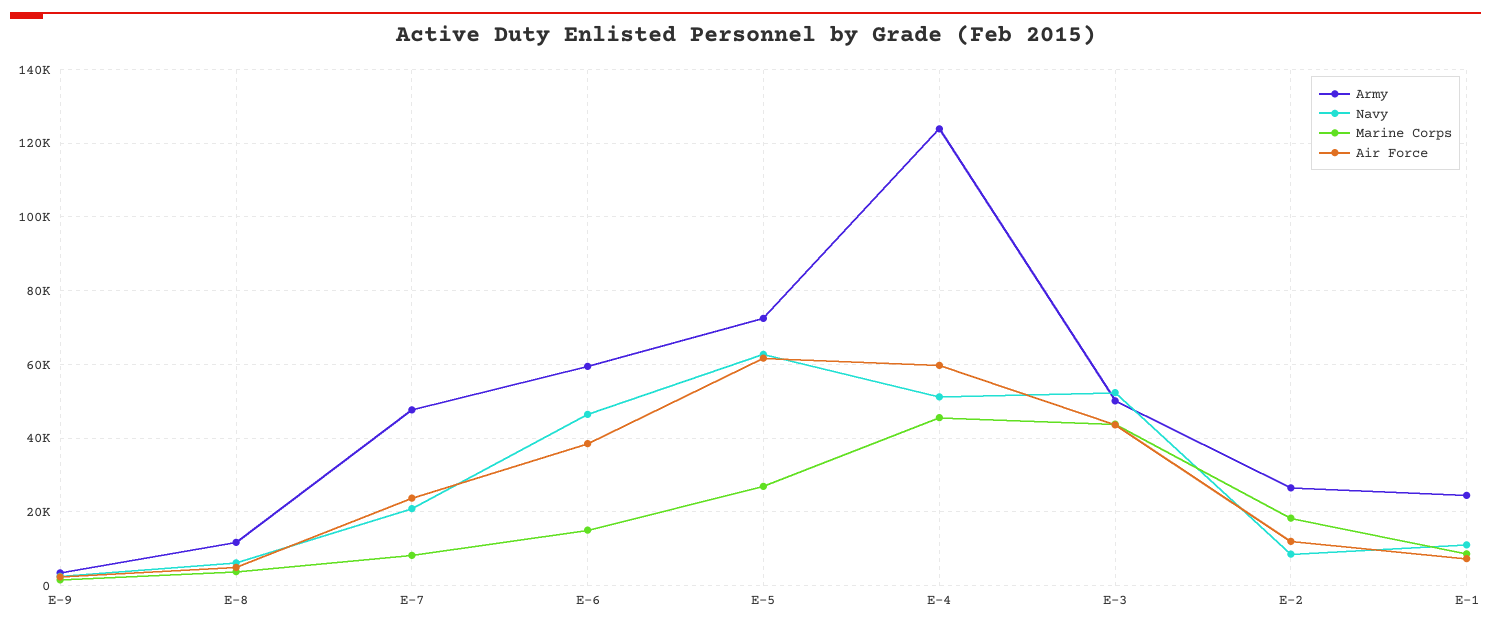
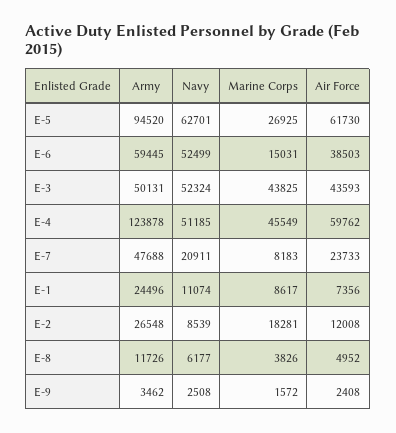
Navy, E-6: 46000 -> 52499
Army, E-5: 72000 -> 94520

